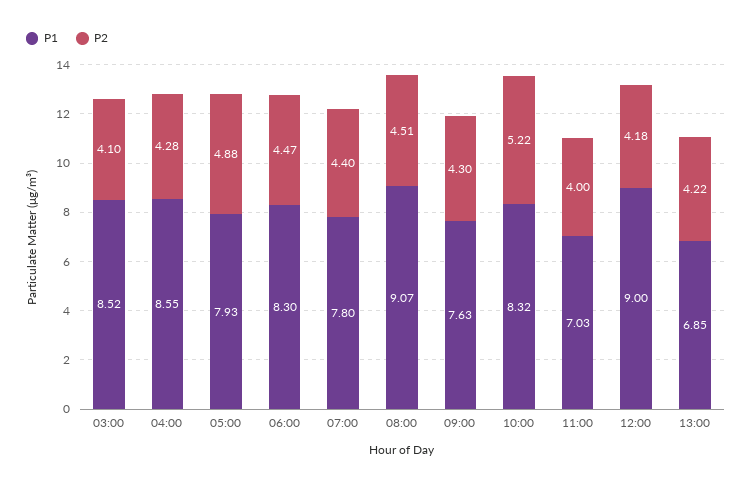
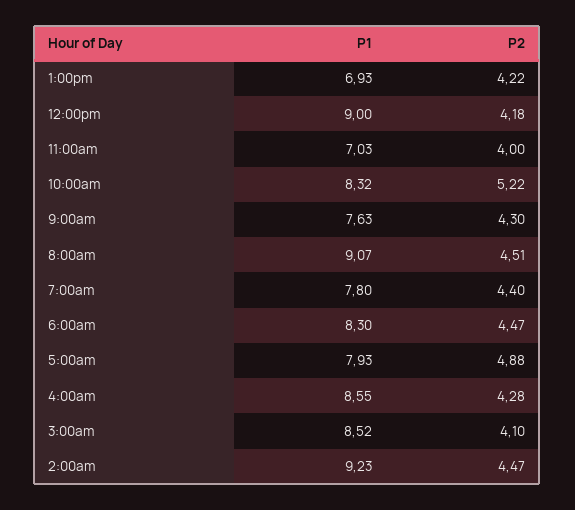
P1, 13:00: 6.85 -> 6.93
P1, 2:00am: none -> 9.23
P2, 2:00am: none -> 4.47

